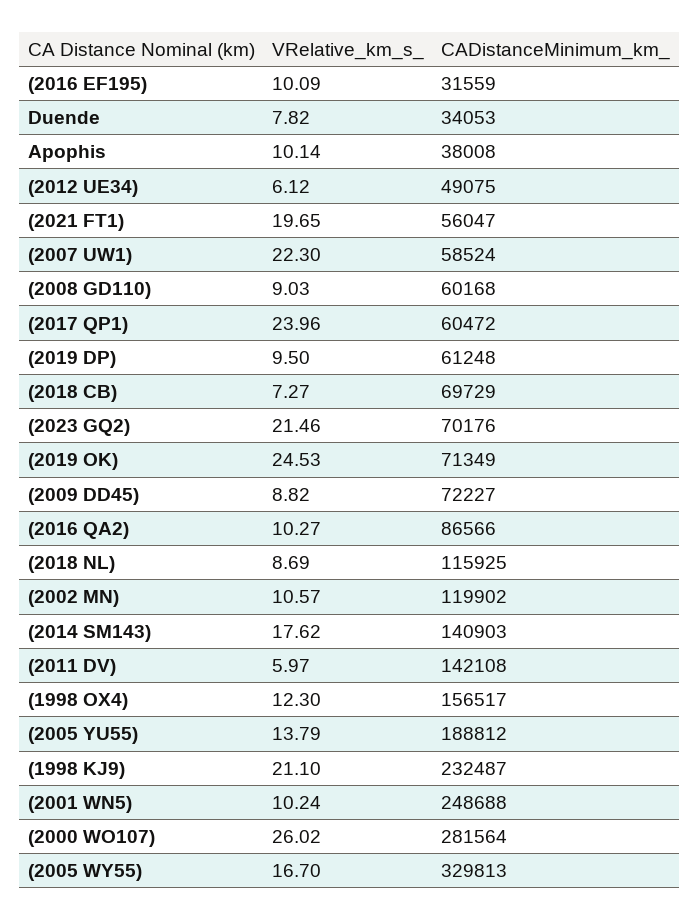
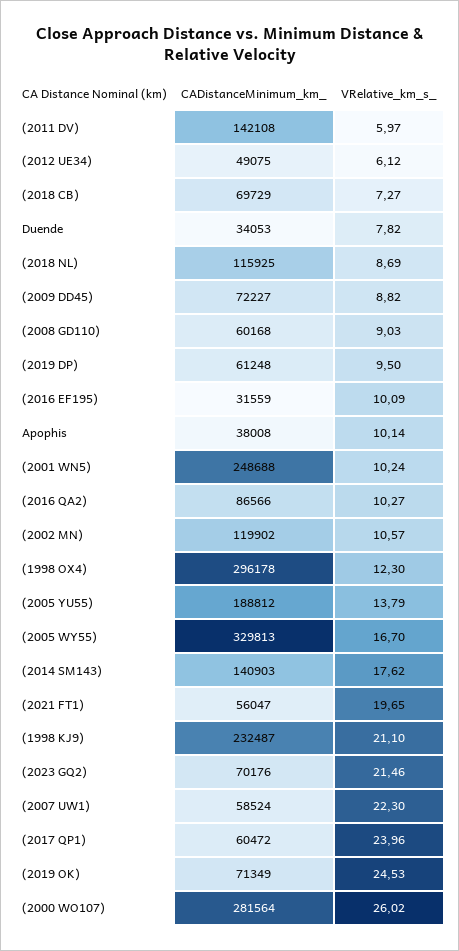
CADistanceMinimum_km_, (1998 OX4): 156517 -> 296178

